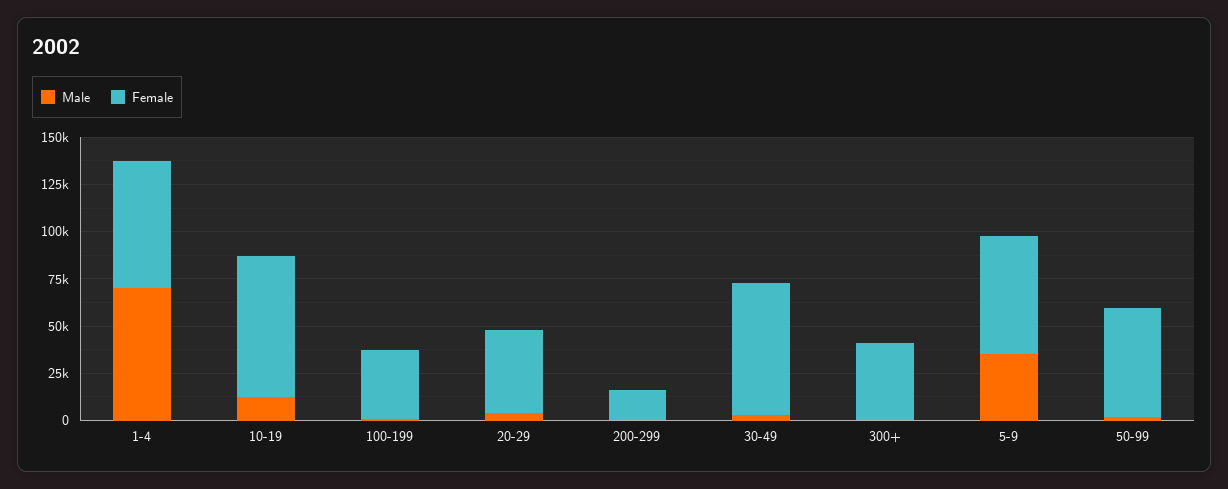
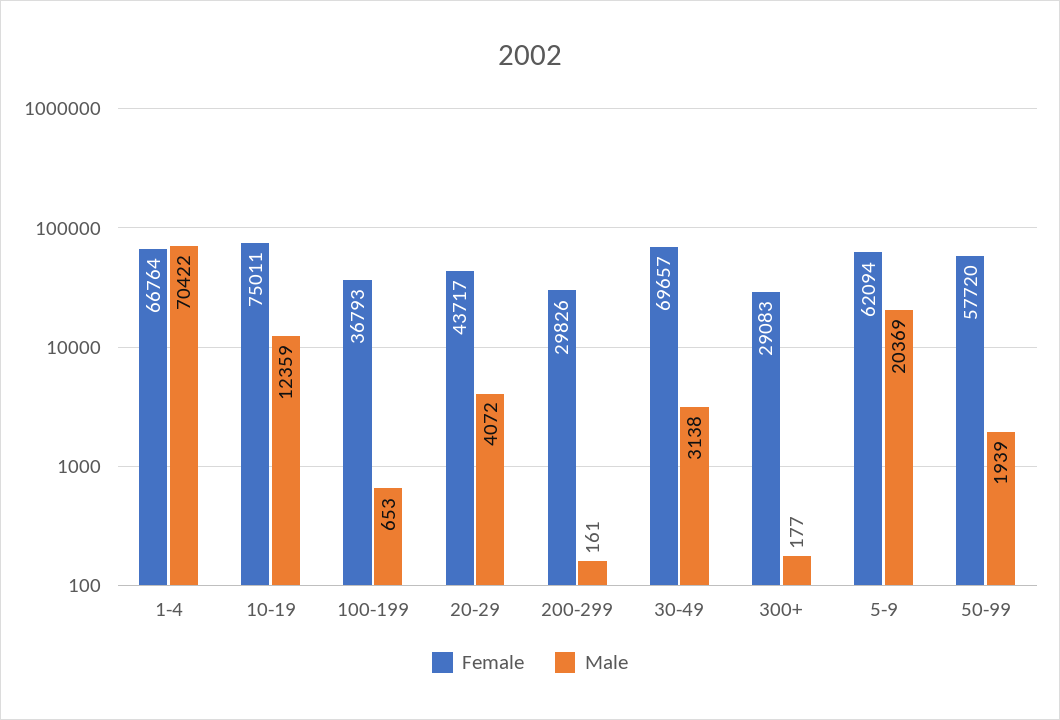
Female, 200-299: 15000 -> 29826
Female, 300+: 40000 -> 29083
Male, 5-9: 35000 -> 20369

